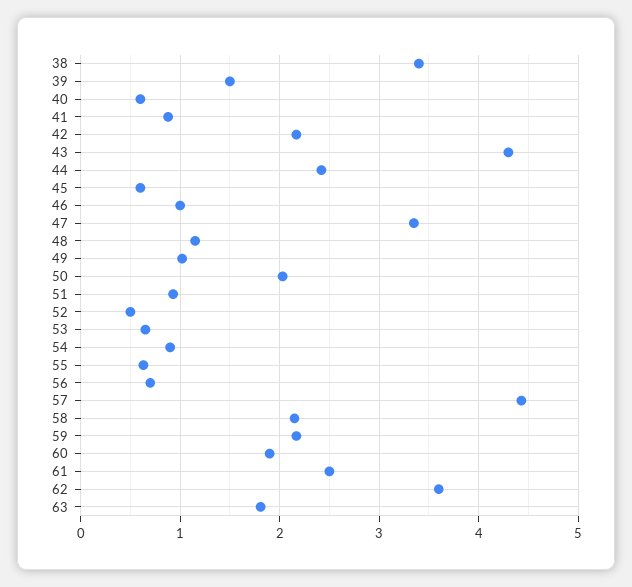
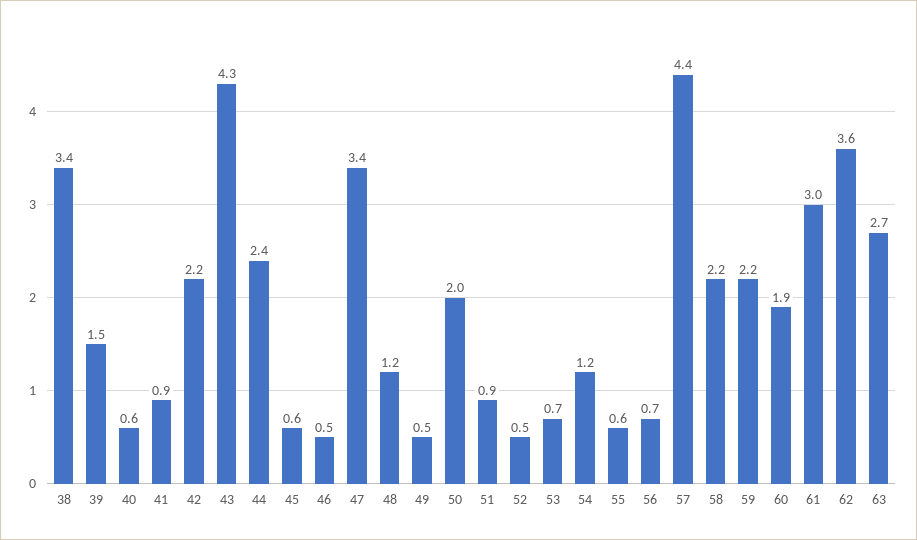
46: 1 -> 0.5
49: 1 -> 0.5
54: 0.9 -> 1.2
61: 2.5 -> 3
63: 1.8 -> 2.7

